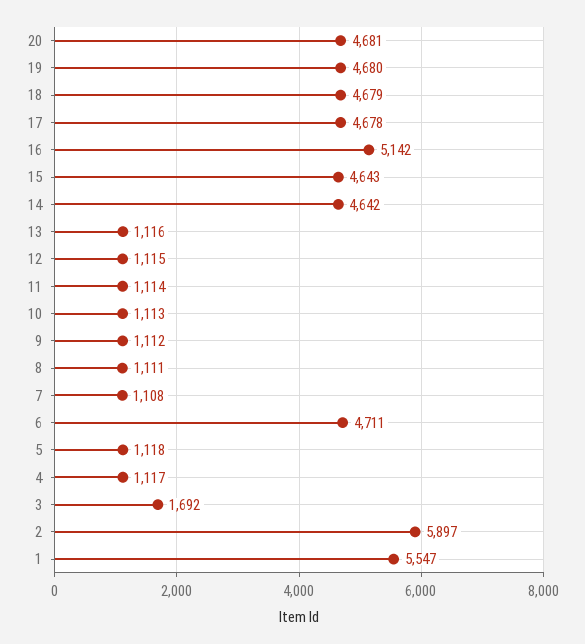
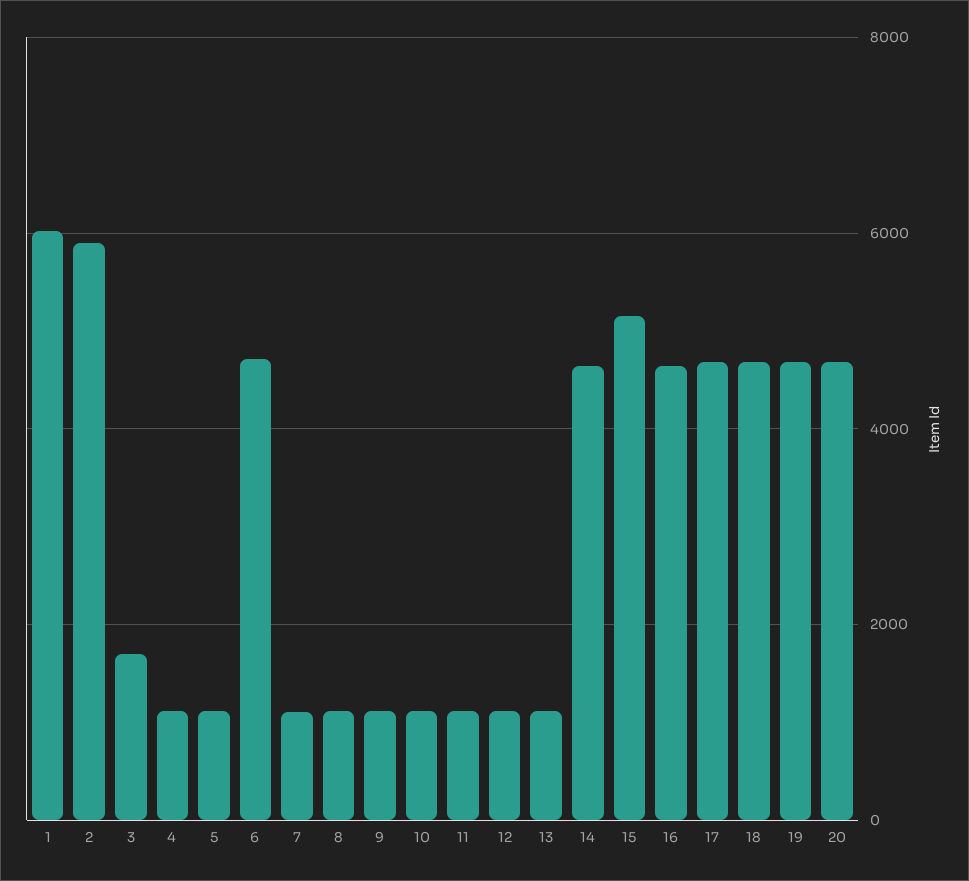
16: 5142 -> 4600
15: 4643 -> 5200
1: 5547 -> 6000

